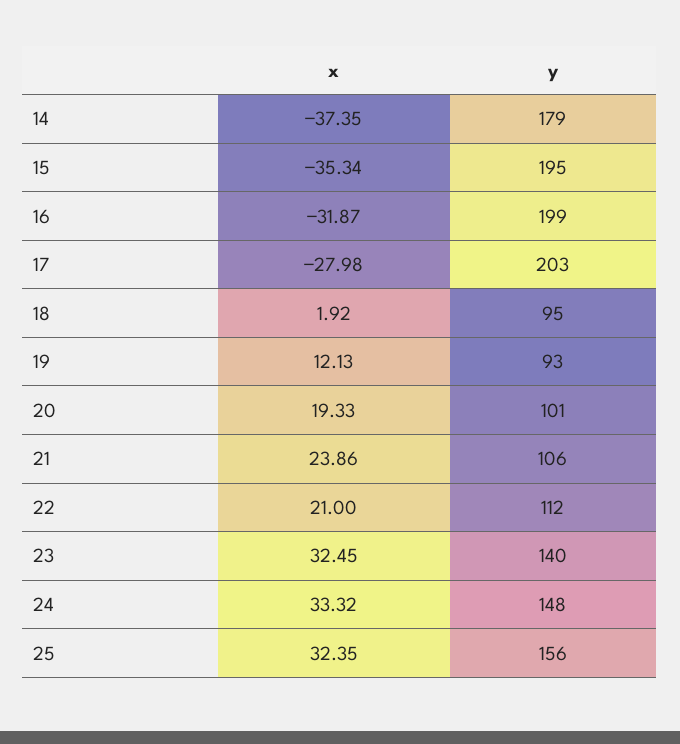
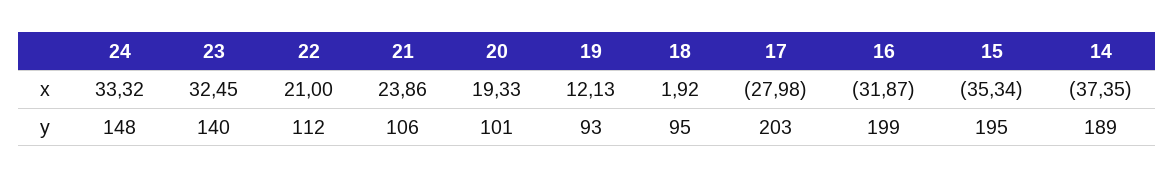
y, 14: 179 -> 189
x, 25: 32.35 -> none
y, 25: 156 -> none

